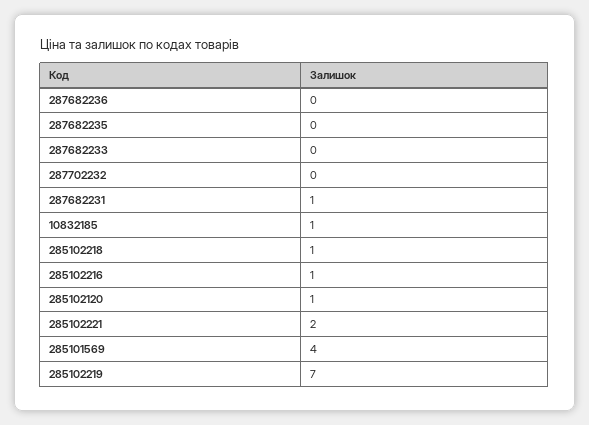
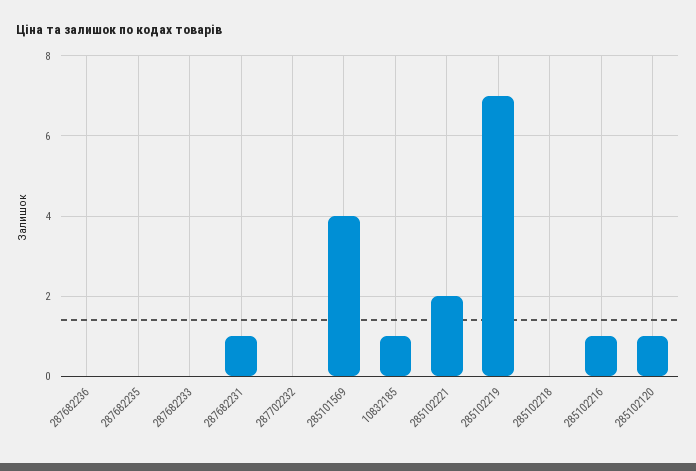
285102218: 1 -> 0

